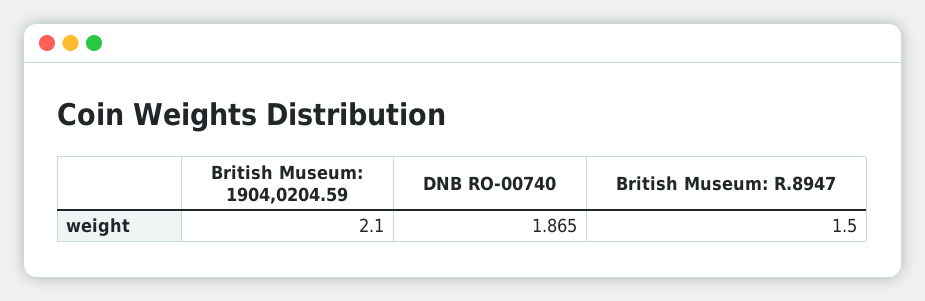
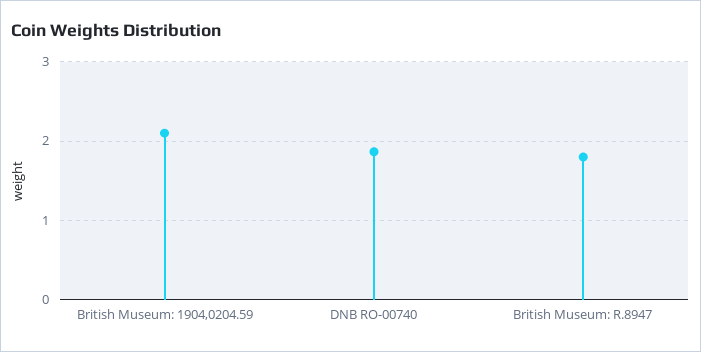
British Museum: R.8947: 1.5 -> 1.8

